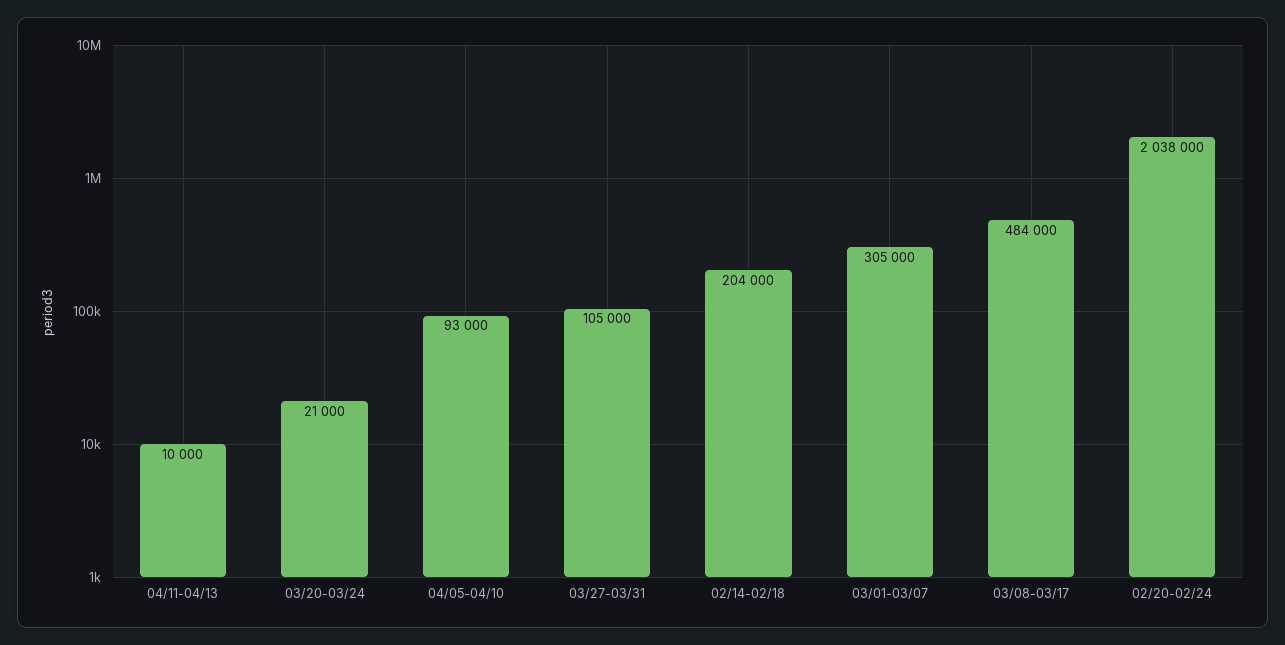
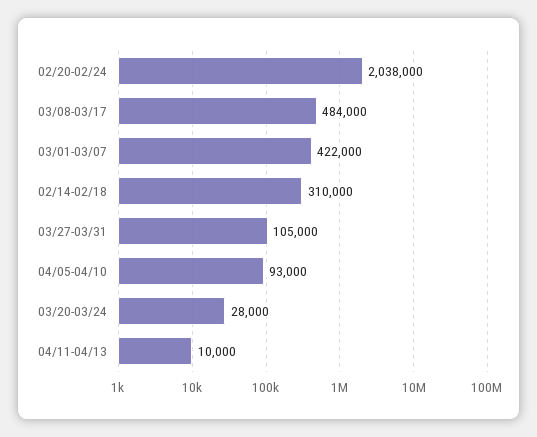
03/20-03/24: 21000 -> 28000
02/14-02/18: 204000 -> 310000
03/01-03/07: 305000 -> 422000

